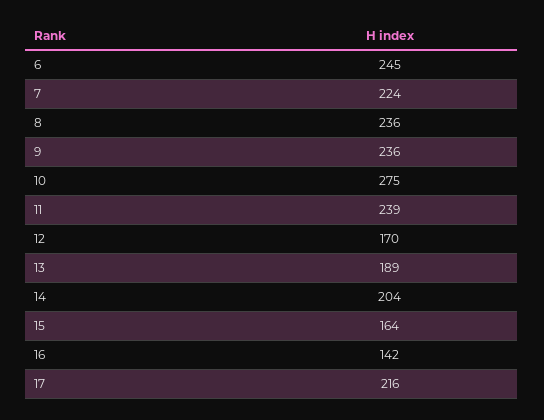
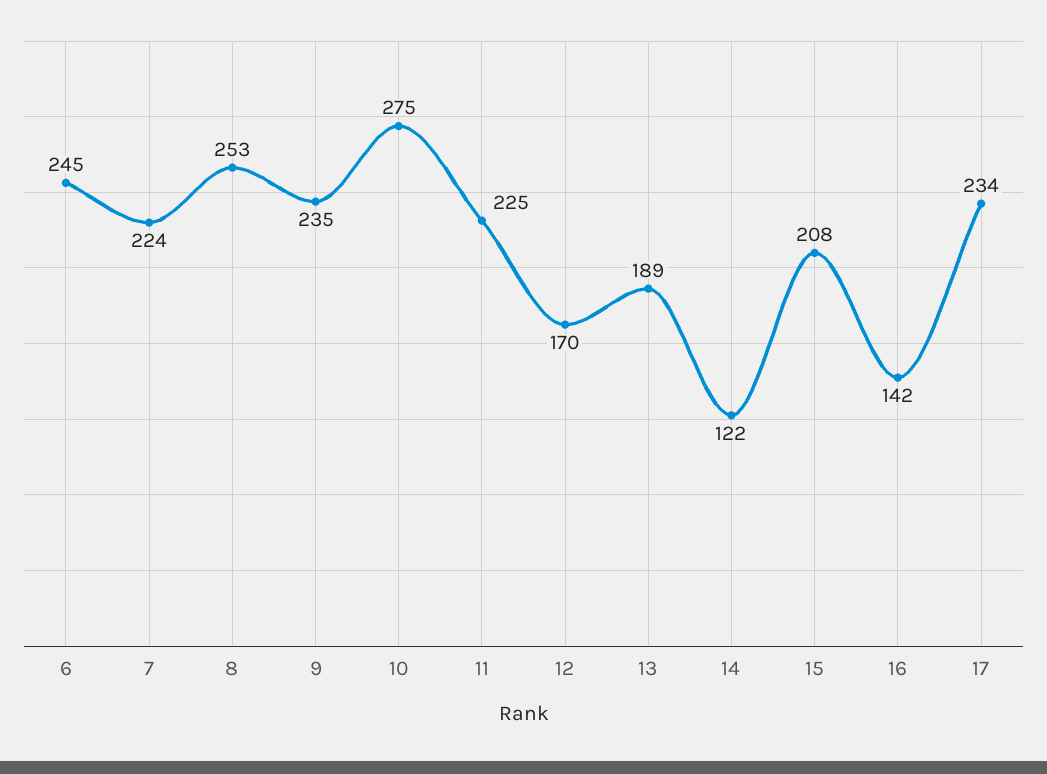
8: 236 -> 253
9: 236 -> 235
11: 239 -> 225
14: 204 -> 122
15: 164 -> 208
17: 216 -> 234

